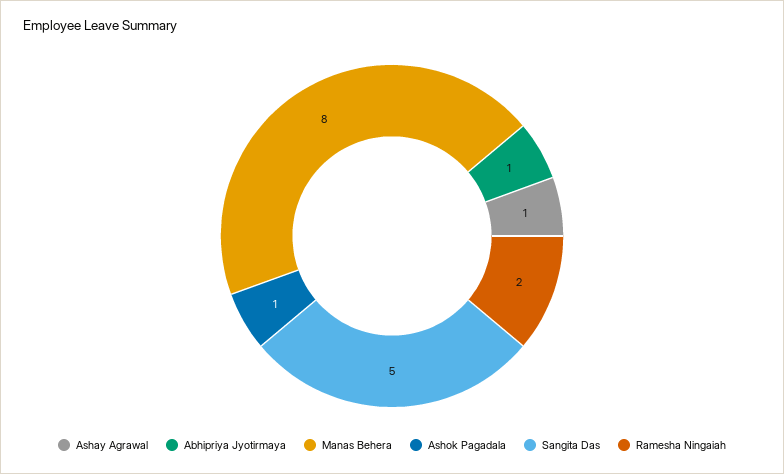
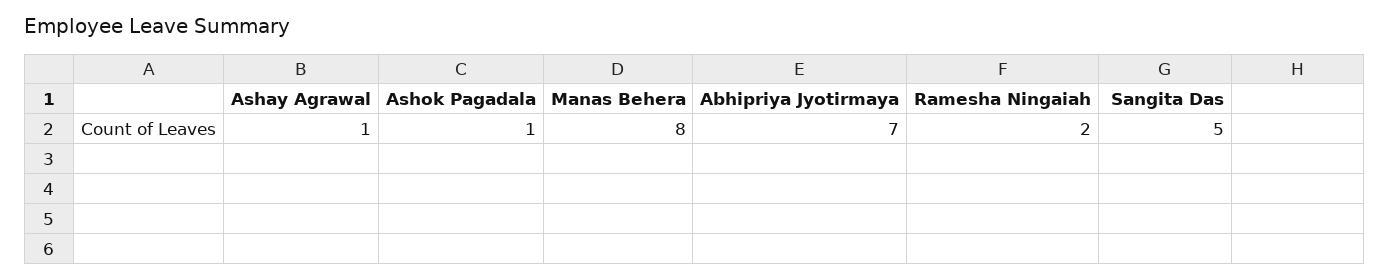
Abhipriya Jyotirmaya: 1 -> 7

